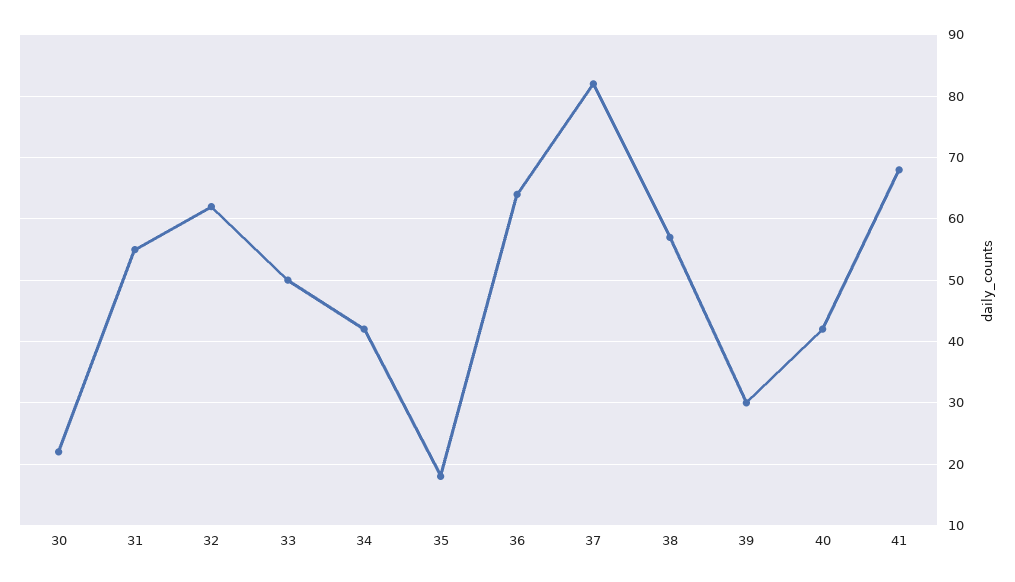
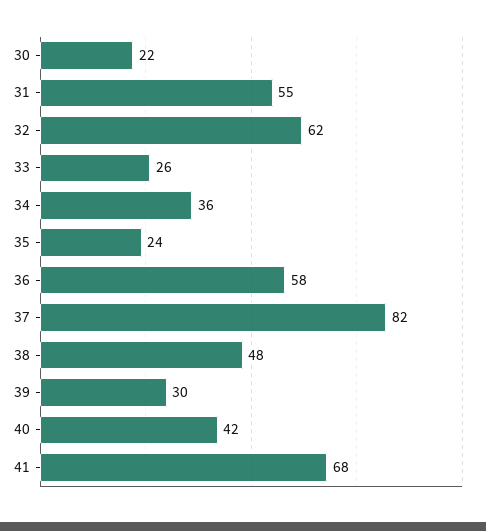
33: 50 -> 26
34: 42 -> 36
35: 18 -> 24
36: 64 -> 58
38: 57 -> 48

